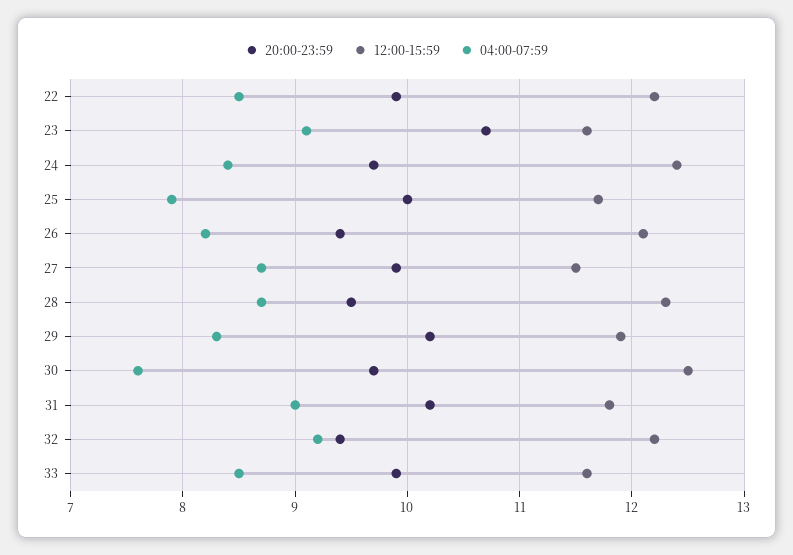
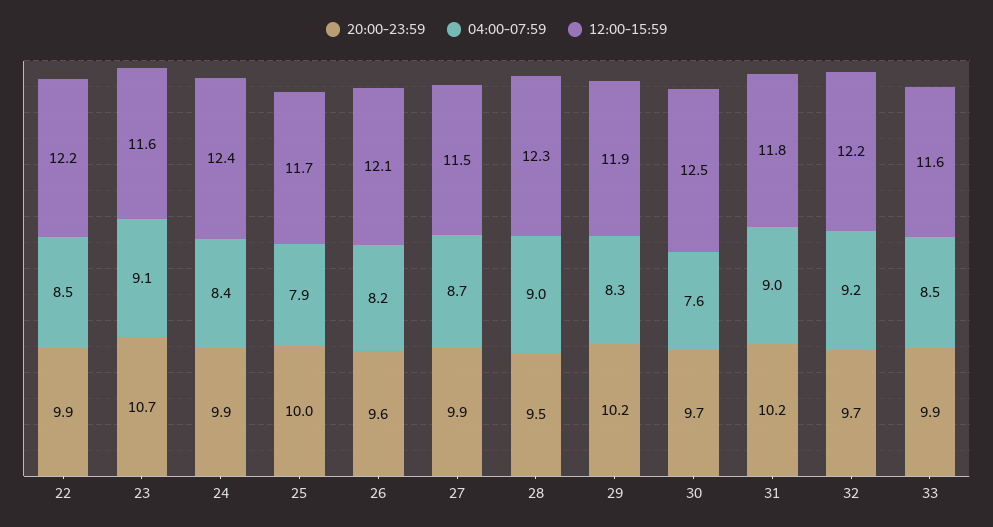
20:00-23:59, 24: 9.7 -> 9.9
20:00-23:59, 26: 9.4 -> 9.6
04:00-07:59, 28: 8.7 -> 9
20:00-23:59, 32: 9.4 -> 9.7

